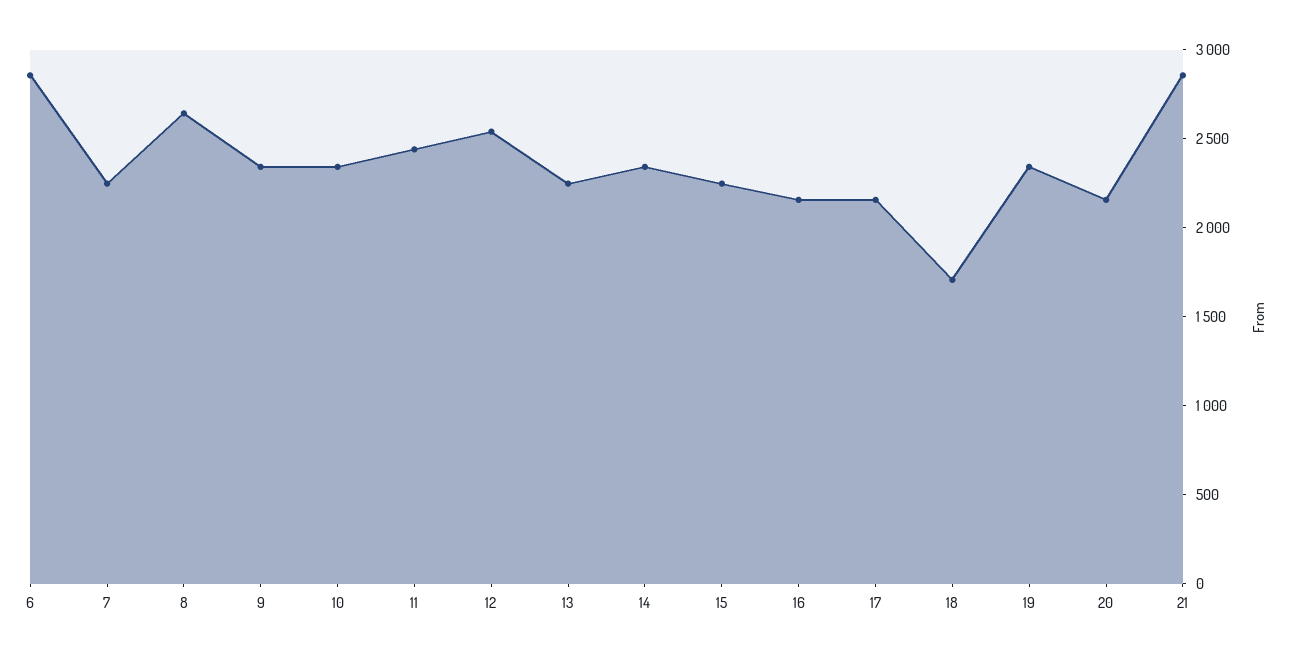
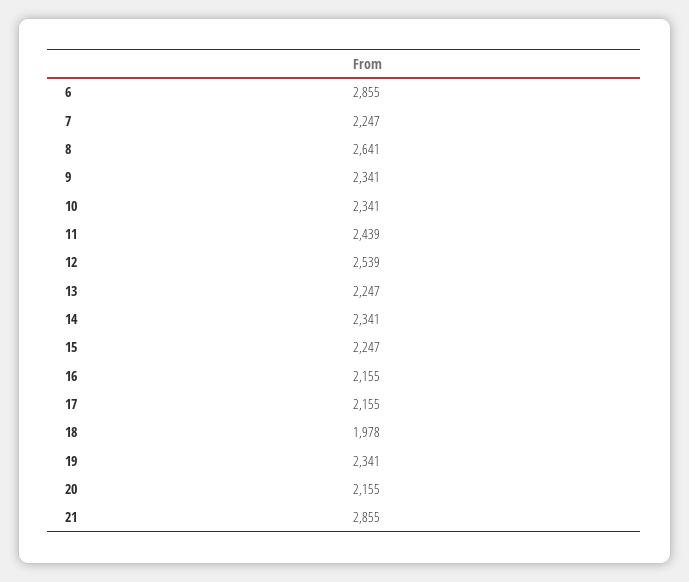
18: 1700 -> 1978

